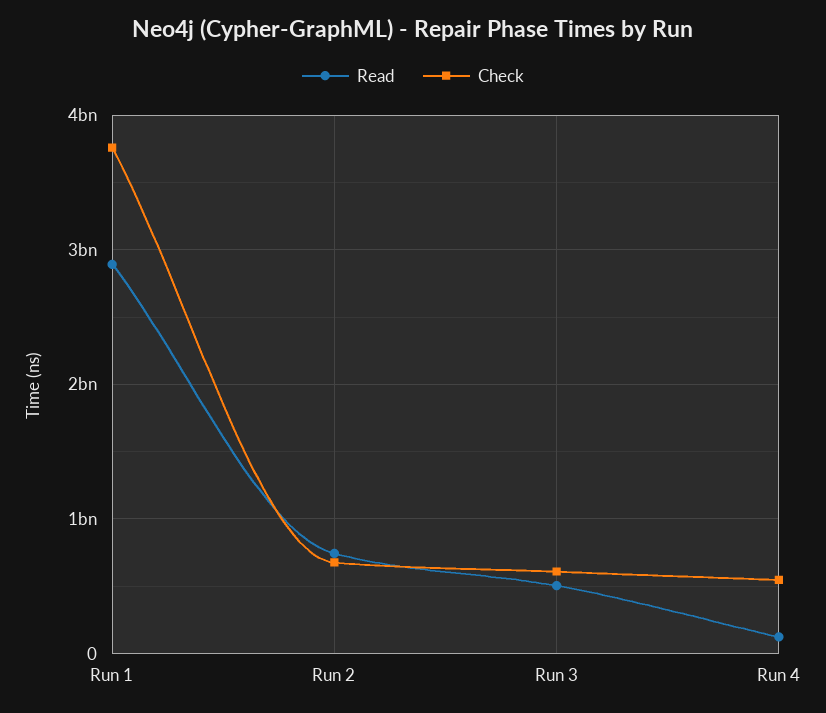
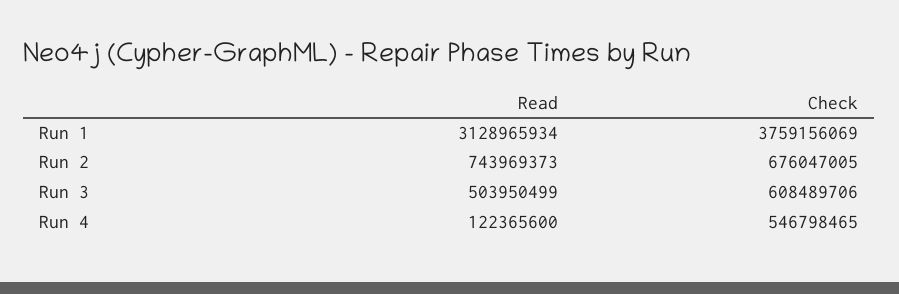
Read, Run 1: 2900000000 -> 3128965934

